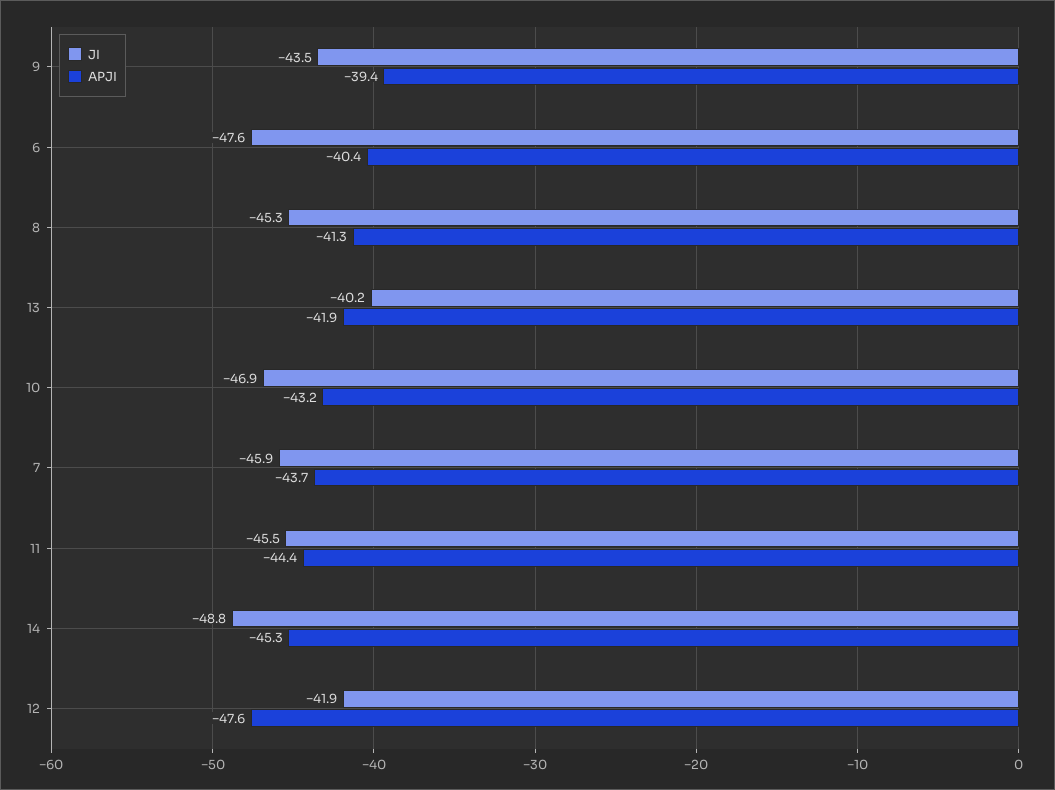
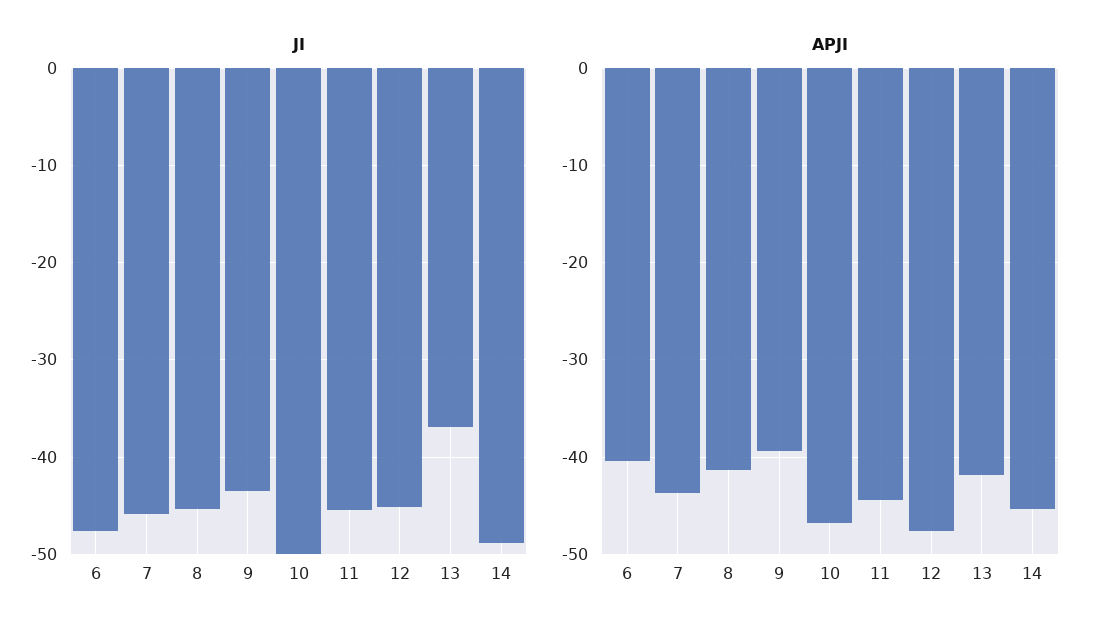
JI, 13: -40.2 -> -37
JI, 10: -46.9 -> -50
APJI, 10: -43.2 -> -47
JI, 12: -41.9 -> -45

